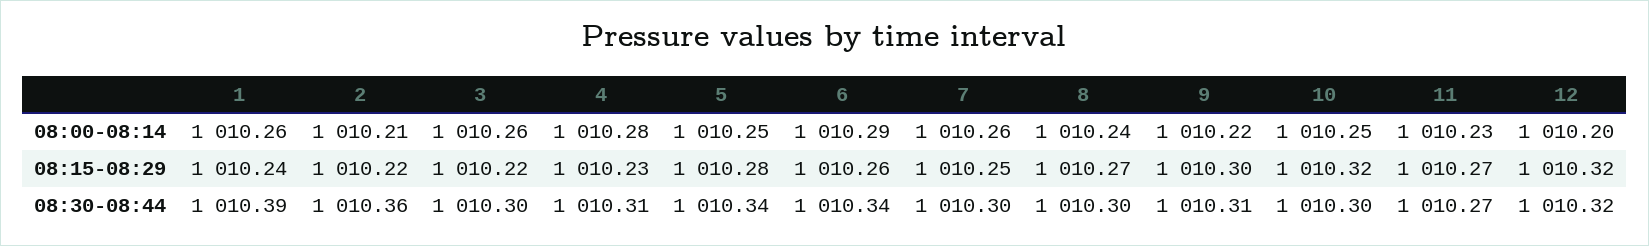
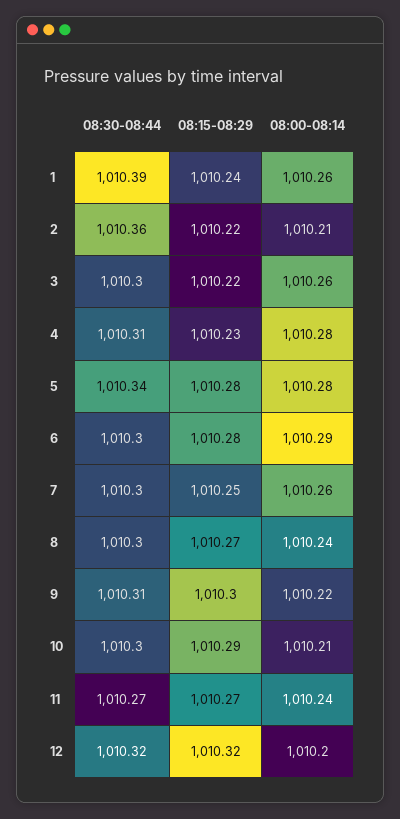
5, 08:00-08:14: 1010.25 -> 1010.28
10, 08:00-08:14: 1010.25 -> 1010.21
11, 08:00-08:14: 1010.23 -> 1010.24
6, 08:15-08:29: 1010.26 -> 1010.28
10, 08:15-08:29: 1010.32 -> 1010.29
6, 08:30-08:44: 1010.34 -> 1010.3

